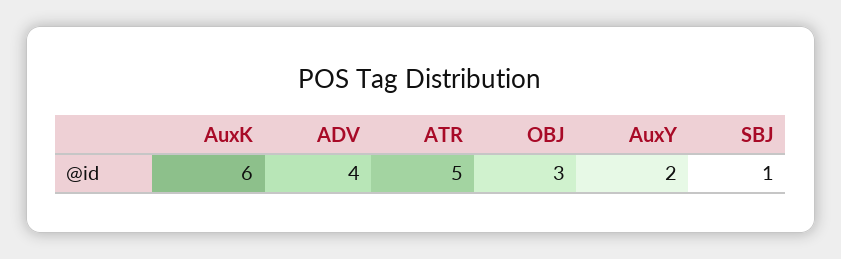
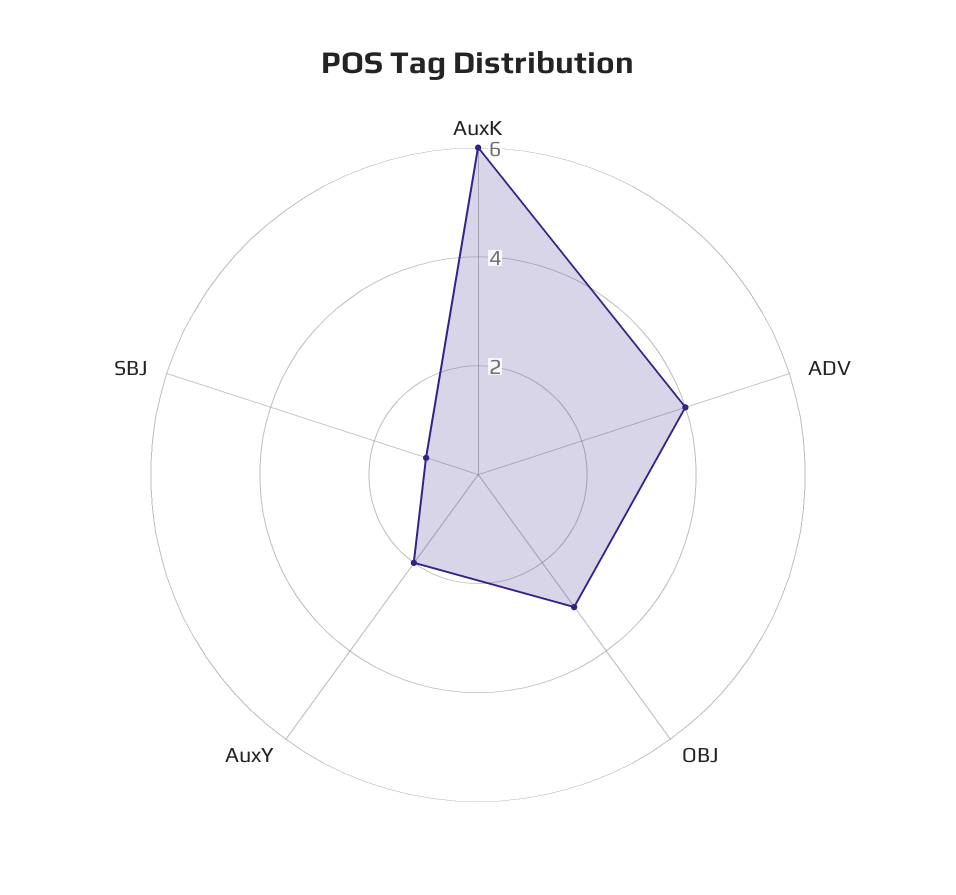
ATR: 5 -> none

